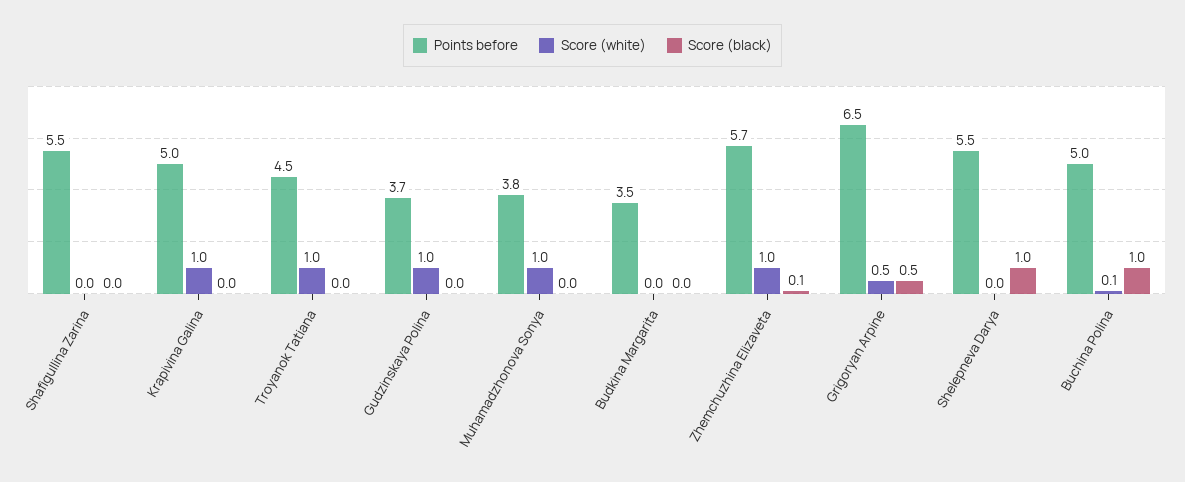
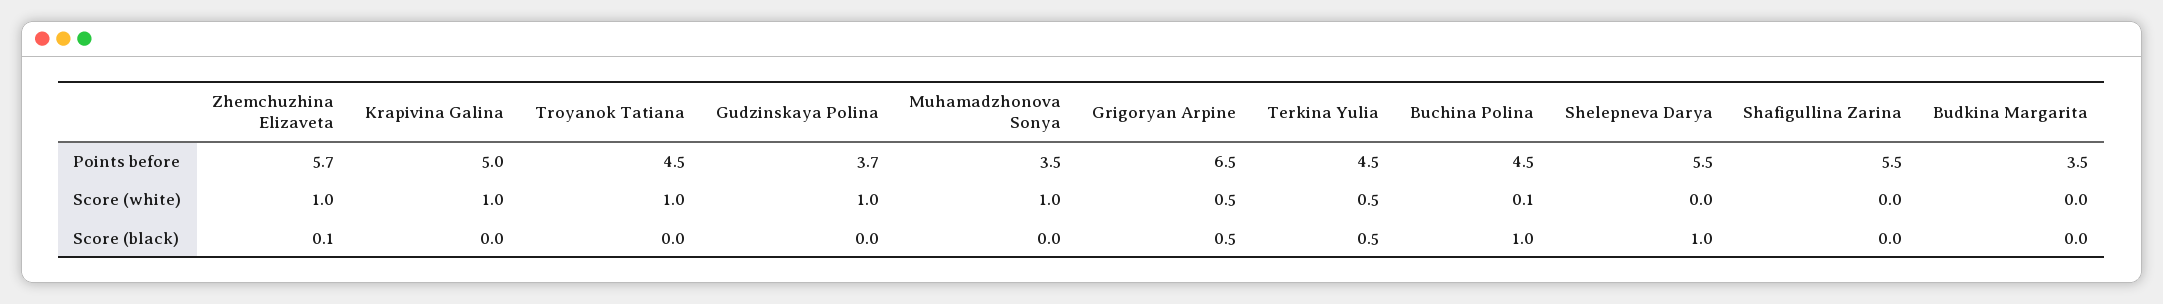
Points before, Muhamadzhonova Sonya: 3.8 -> 3.5
Points before, Buchina Polina: 5 -> 4.5
Points before, Terkina Yulia: none -> 4.5
Score (white), Terkina Yulia: none -> 0.5
Score (black), Terkina Yulia: none -> 0.5

